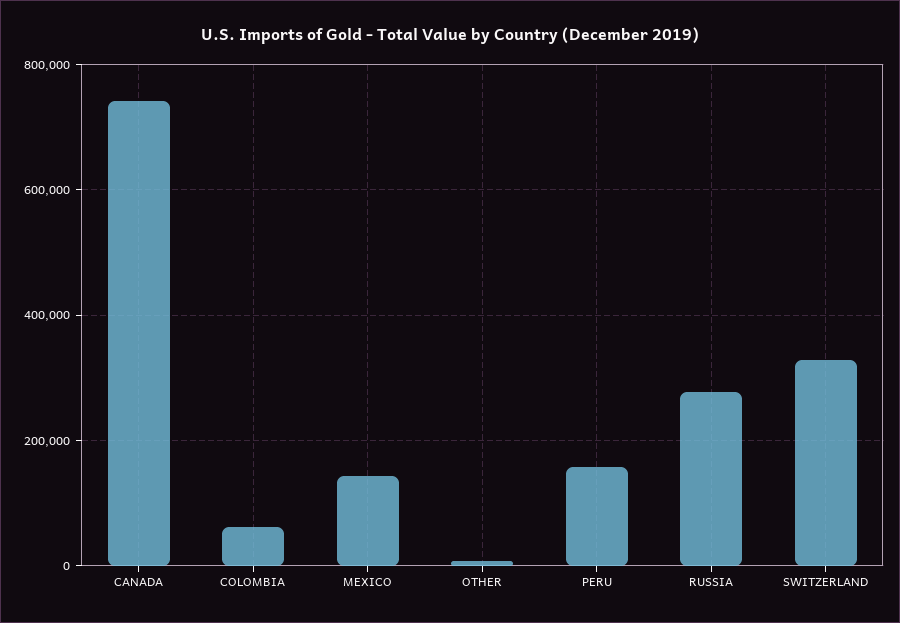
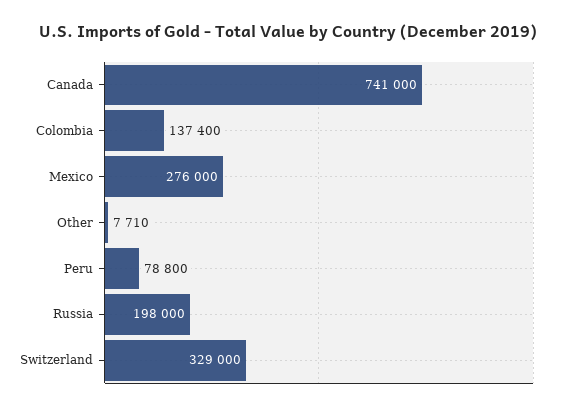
COLOMBIA: 60000 -> 137400
MEXICO: 140000 -> 276000
PERU: 160000 -> 78800
RUSSIA: 280000 -> 198000

